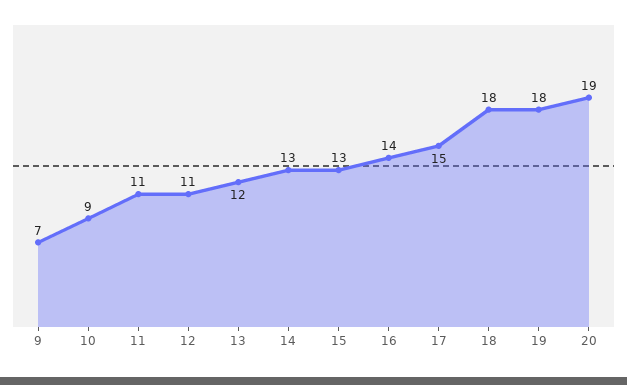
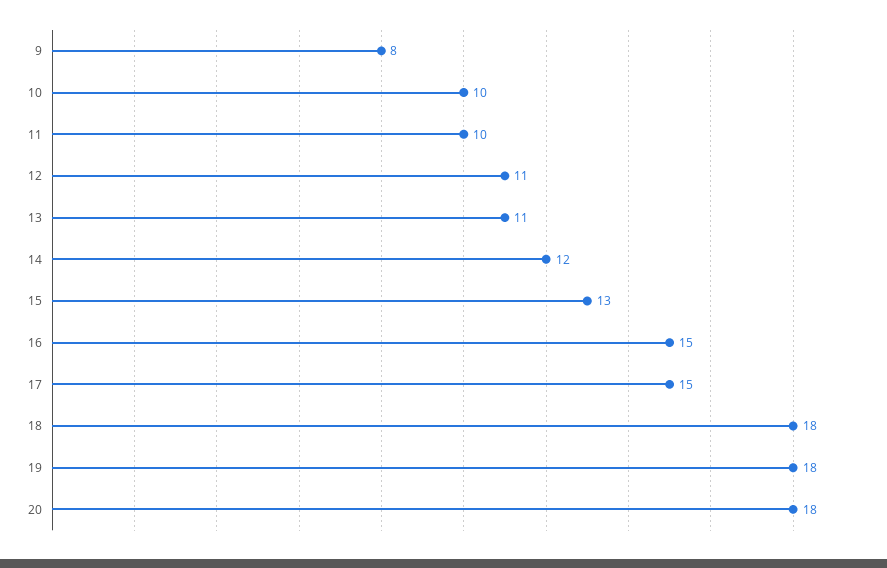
9: 7 -> 8
10: 9 -> 10
11: 11 -> 10
13: 12 -> 11
14: 13 -> 12
16: 14 -> 15
20: 19 -> 18

